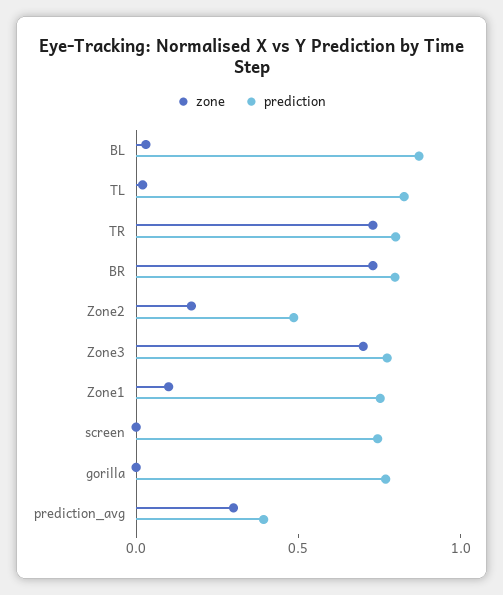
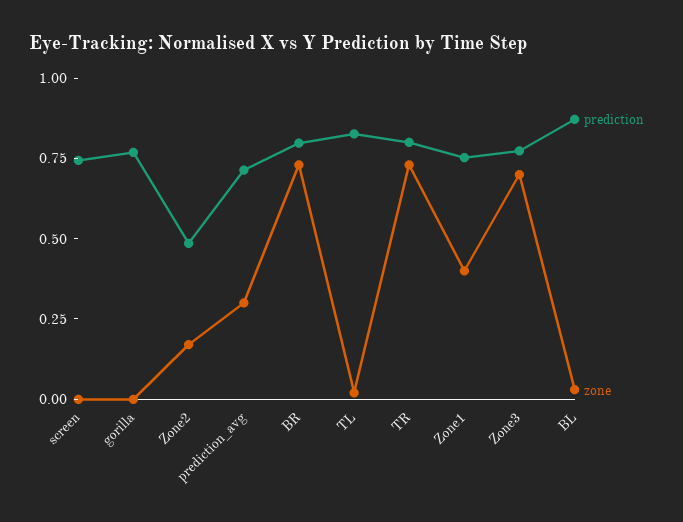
zone, Zone1: 0.1 -> 0.4
prediction, prediction_avg: 0.4 -> 0.7

